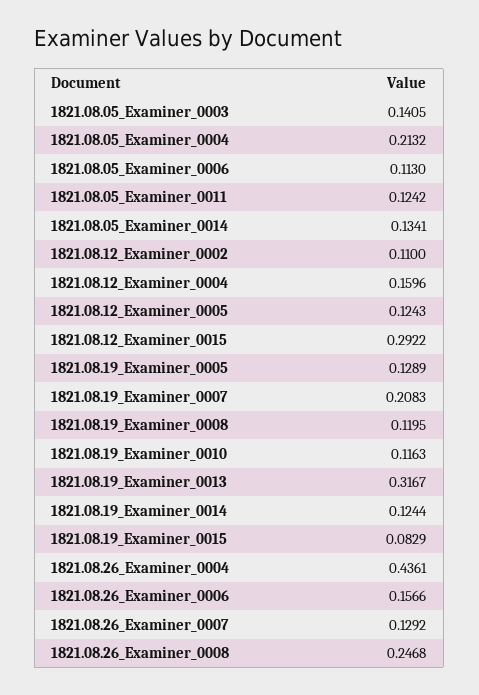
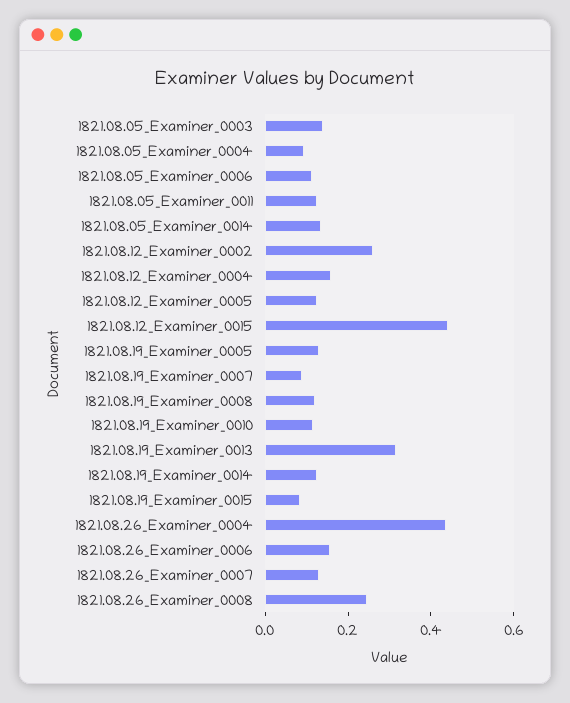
1821.08.05_Examiner_0004: 0.2132 -> 0.1
1821.08.12_Examiner_0002: 0.11 -> 0.25
1821.08.12_Examiner_0015: 0.2922 -> 0.45
1821.08.19_Examiner_0007: 0.2083 -> 0.1

